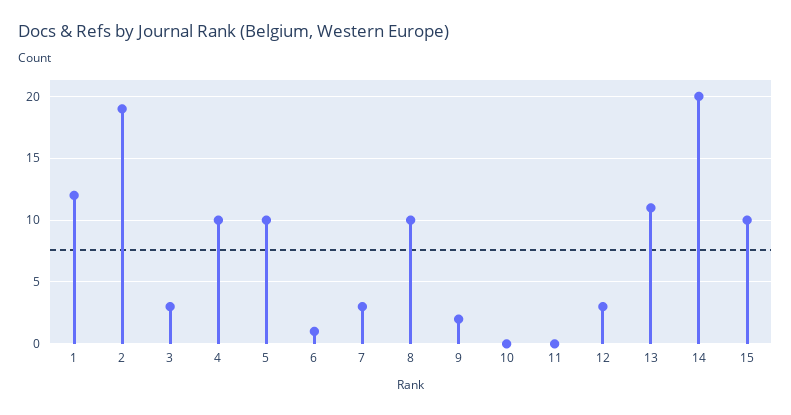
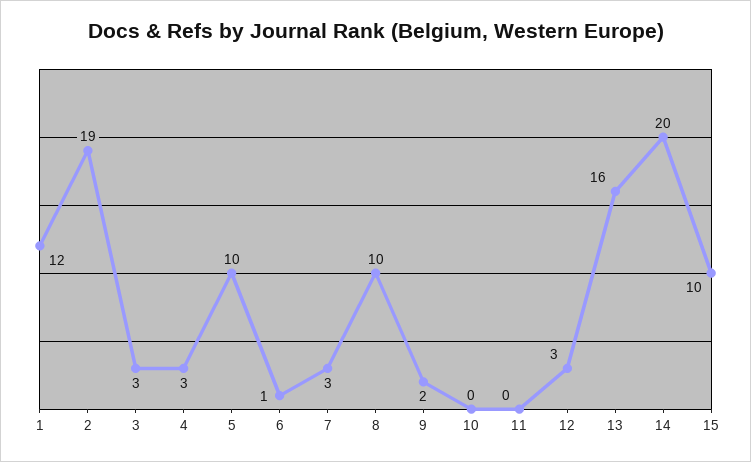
4: 10 -> 3
13: 11 -> 16

